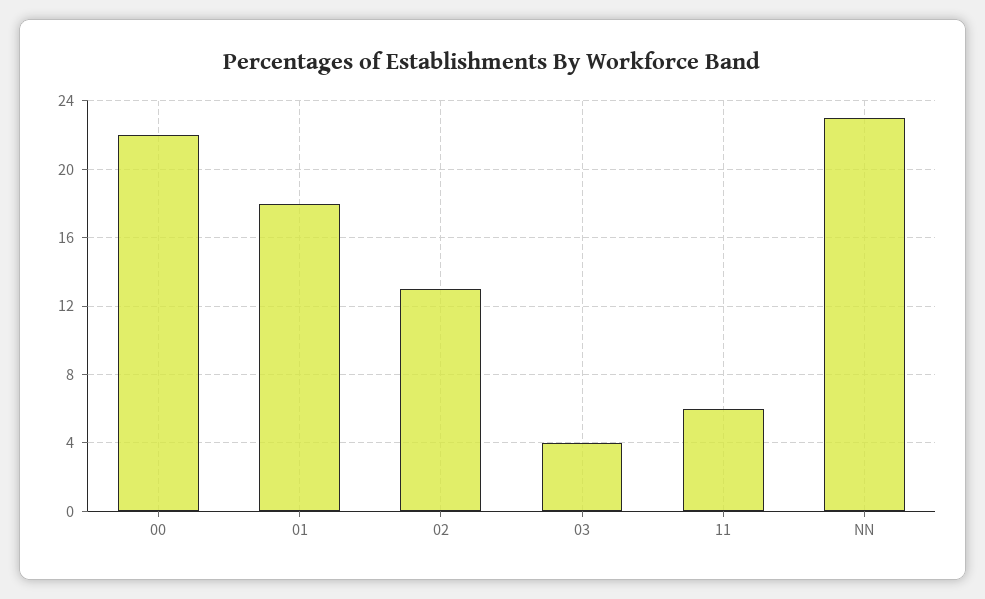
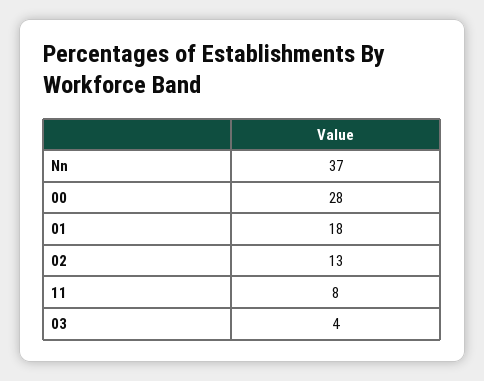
00: 22 -> 28
11: 6 -> 8
NN: 23 -> 37

